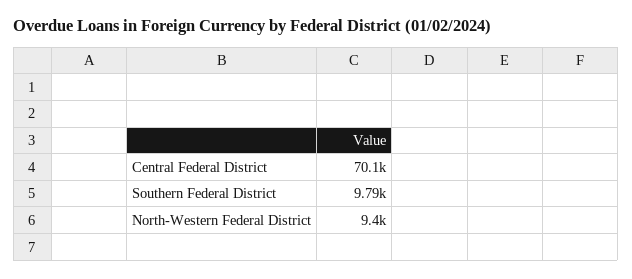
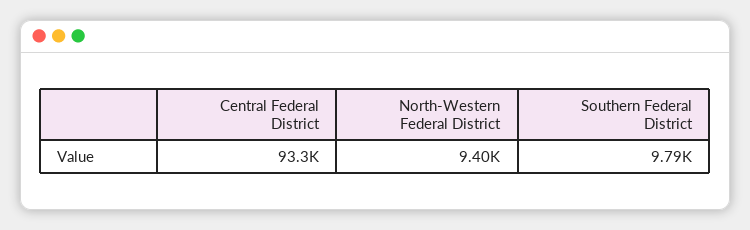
Central Federal District: 70100 -> 93300

